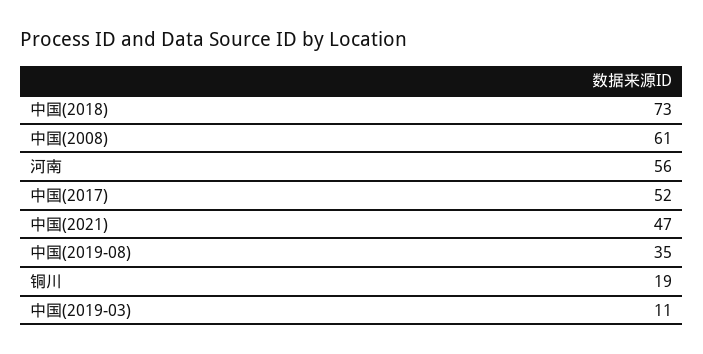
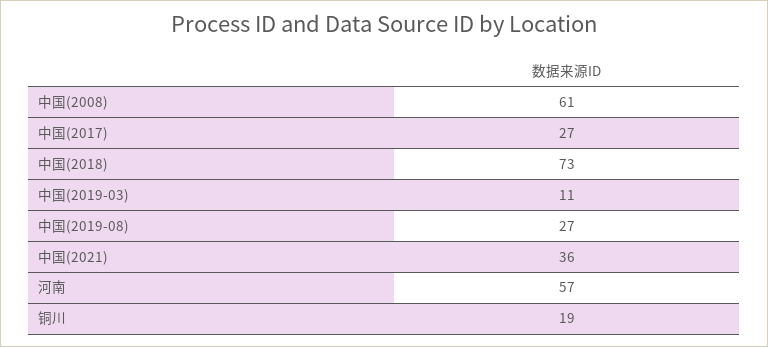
河南: 56 -> 57
中国(2017): 52 -> 27
中国(2021): 47 -> 36
中国(2019-08): 35 -> 27

